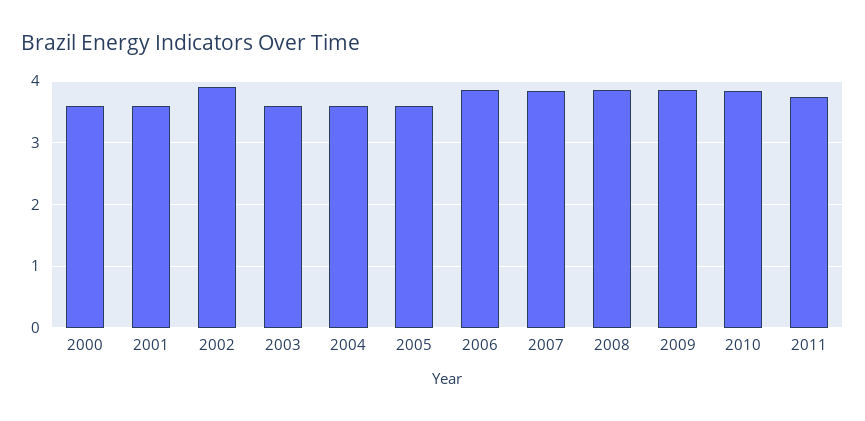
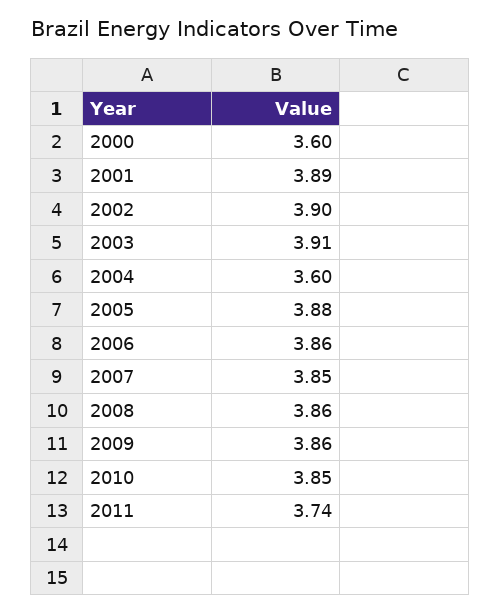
2001: 3.6 -> 3.89
2003: 3.6 -> 3.91
2005: 3.6 -> 3.88

